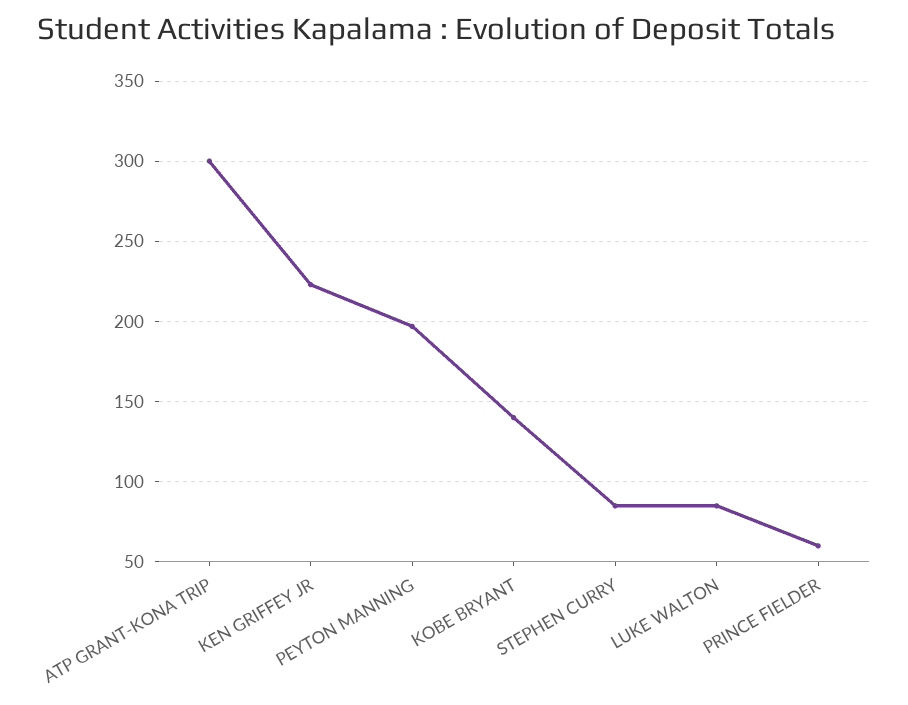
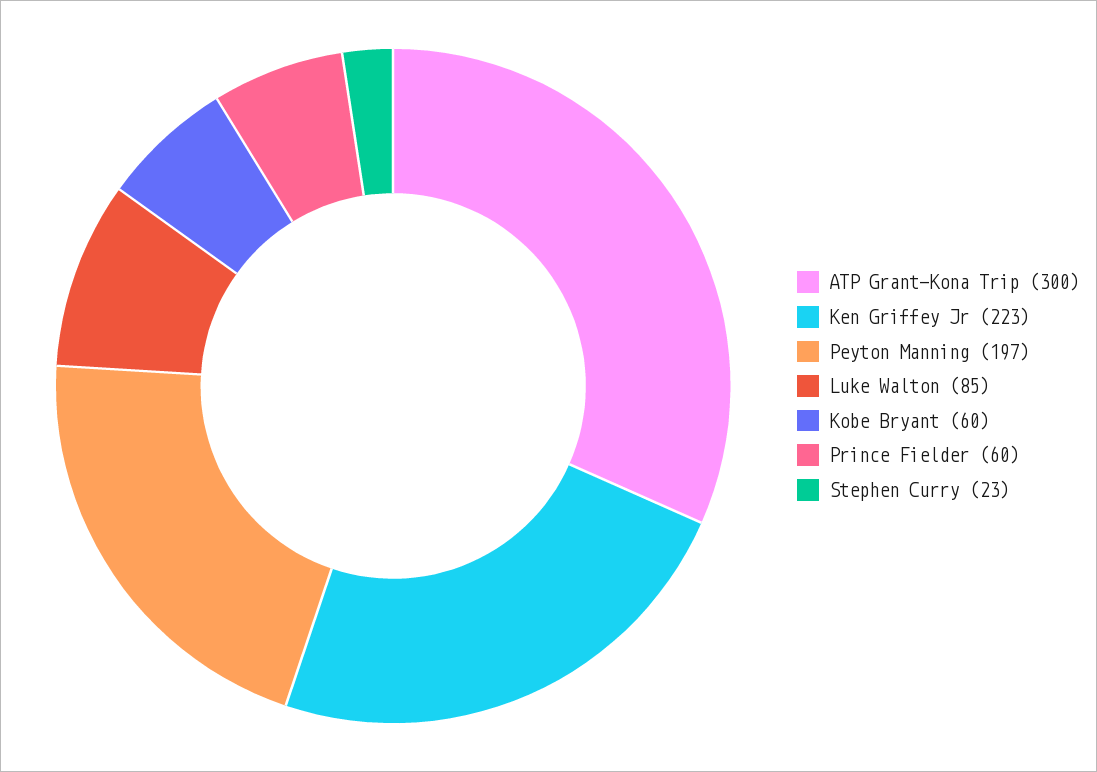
KOBE BRYANT: 140 -> 60
STEPHEN CURRY: 85 -> 23

